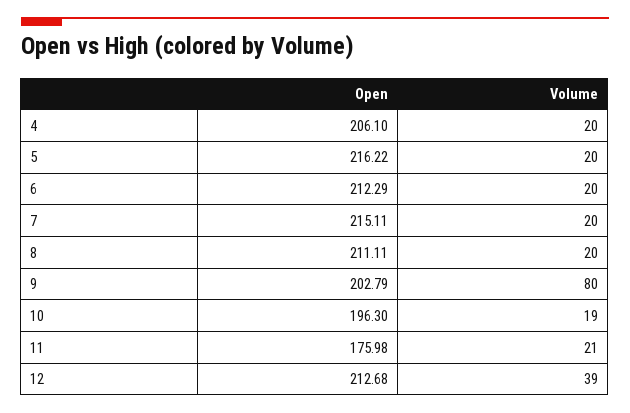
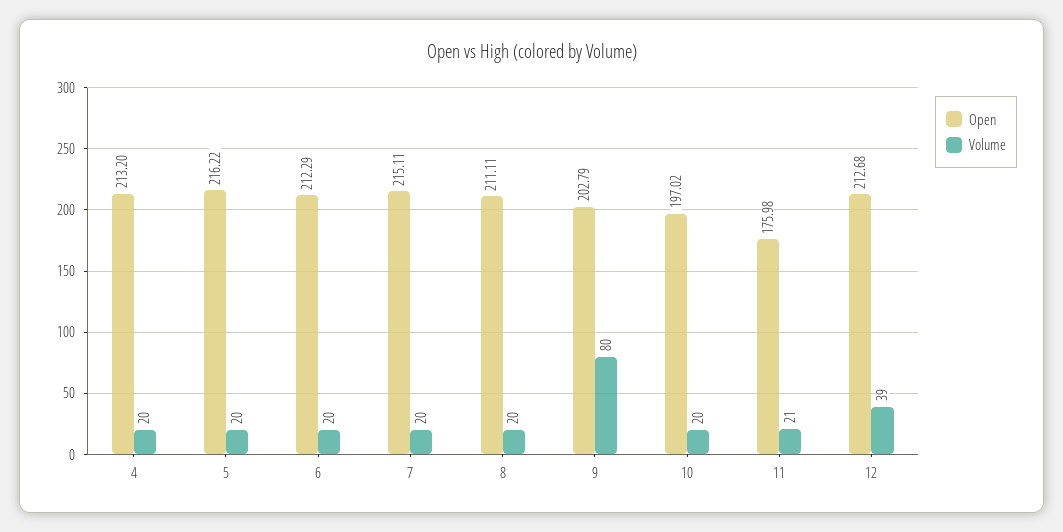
Open, 4: 206.1 -> 213.2
Open, 10: 196.3 -> 197.02
Volume, 10: 19 -> 20

